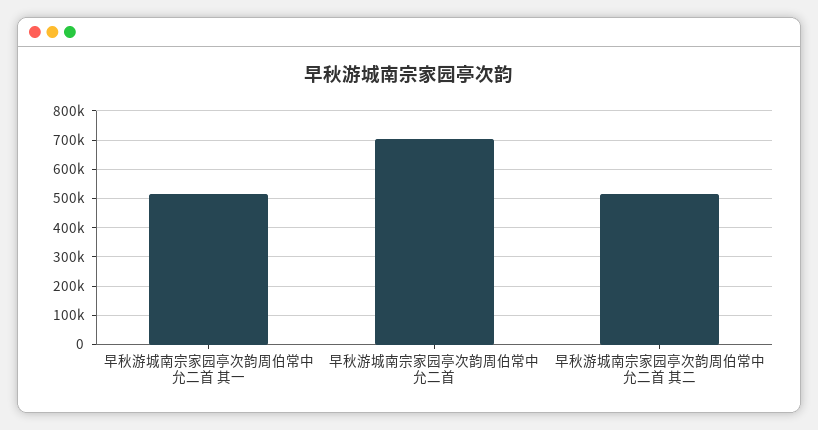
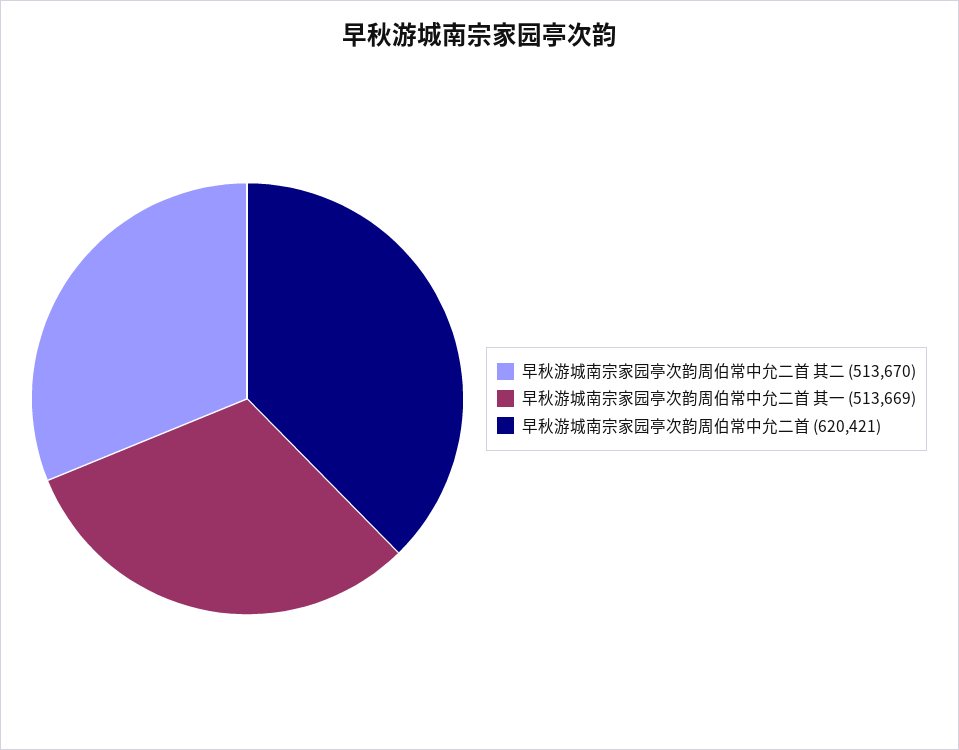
早秋游城南宗家园亭次韵周伯常中允二首: 700000 -> 620421

